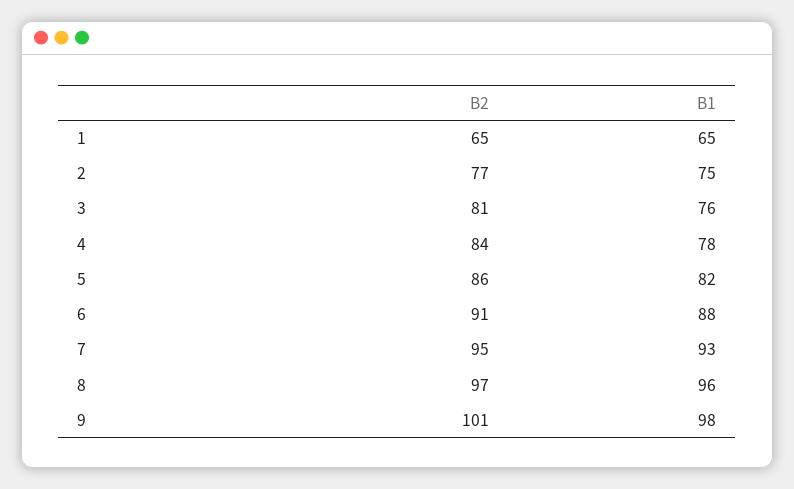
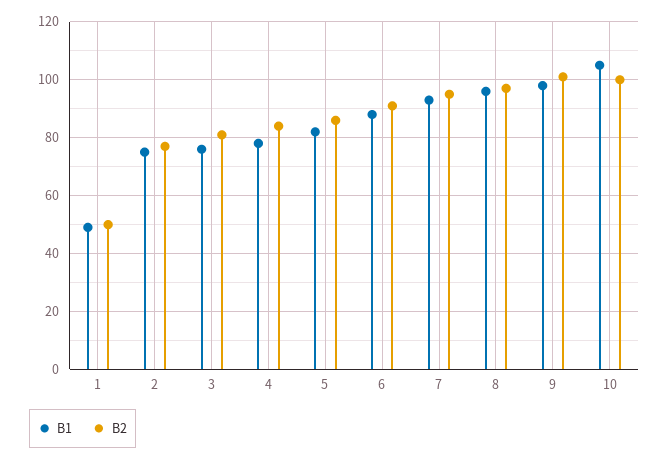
B2, 1: 65 -> 50
B1, 1: 65 -> 50
B1, 10: none -> 105
B2, 10: none -> 100

